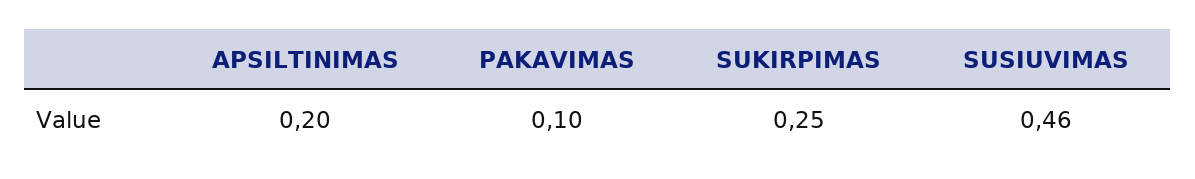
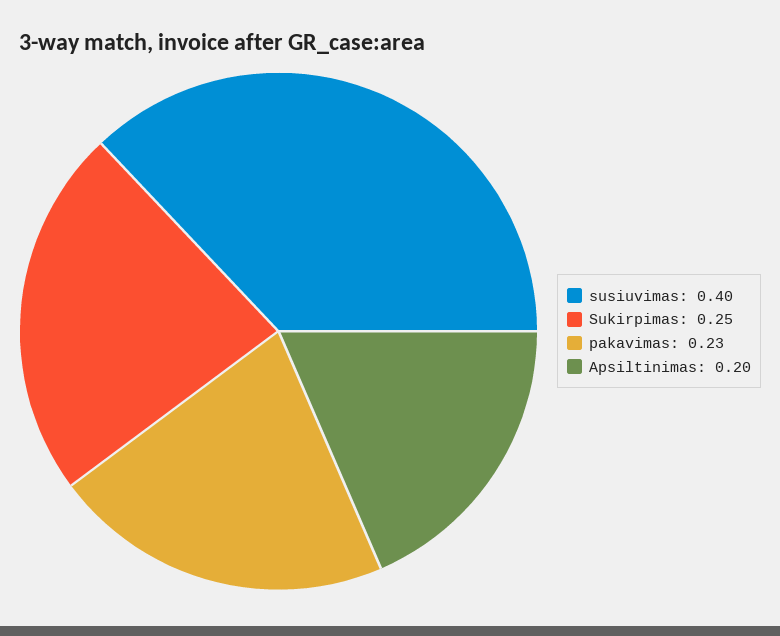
PAKAVIMAS: 0.1 -> 0.23
SUSIUVIMAS: 0.46 -> 0.4

